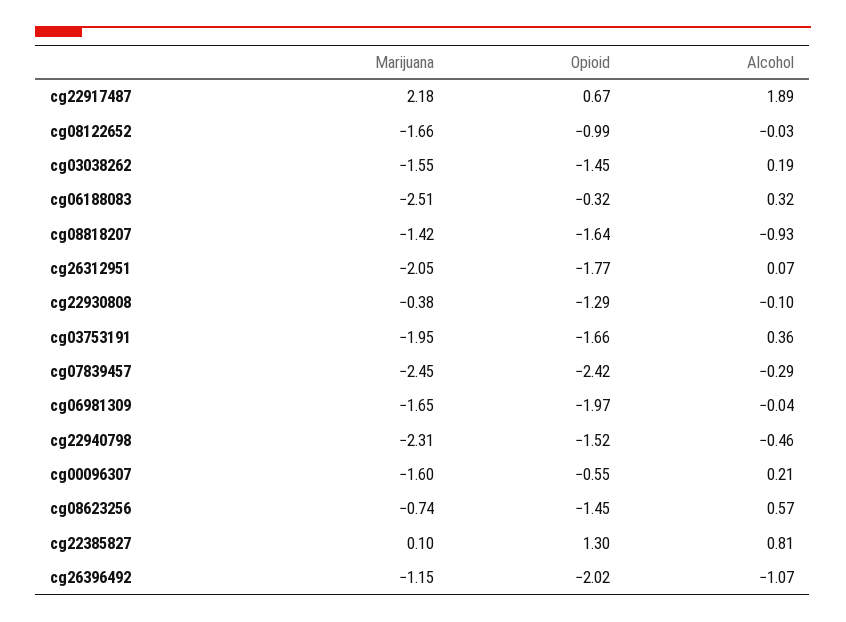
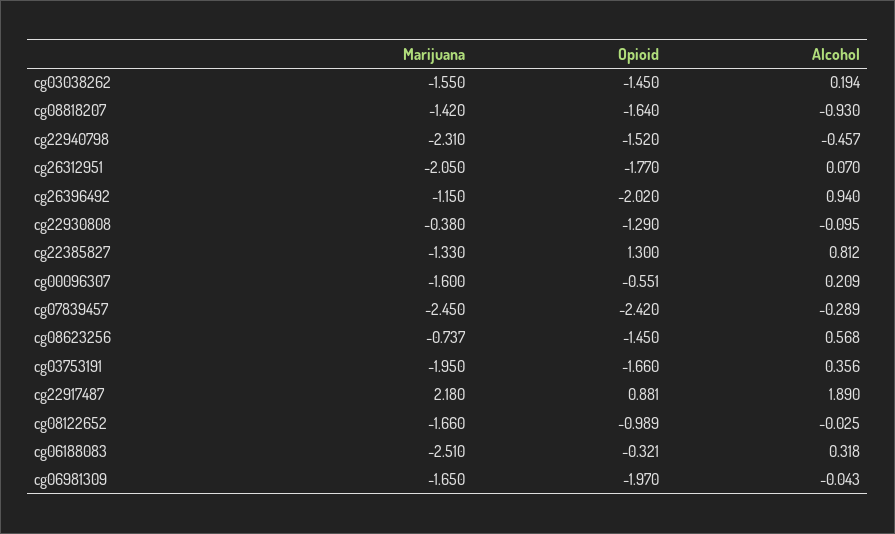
Opioid, cg22917487: 0.67 -> 0.881
Marijuana, cg22385827: 0.1 -> -1.33
Alcohol, cg26396492: -1.07 -> 0.94

